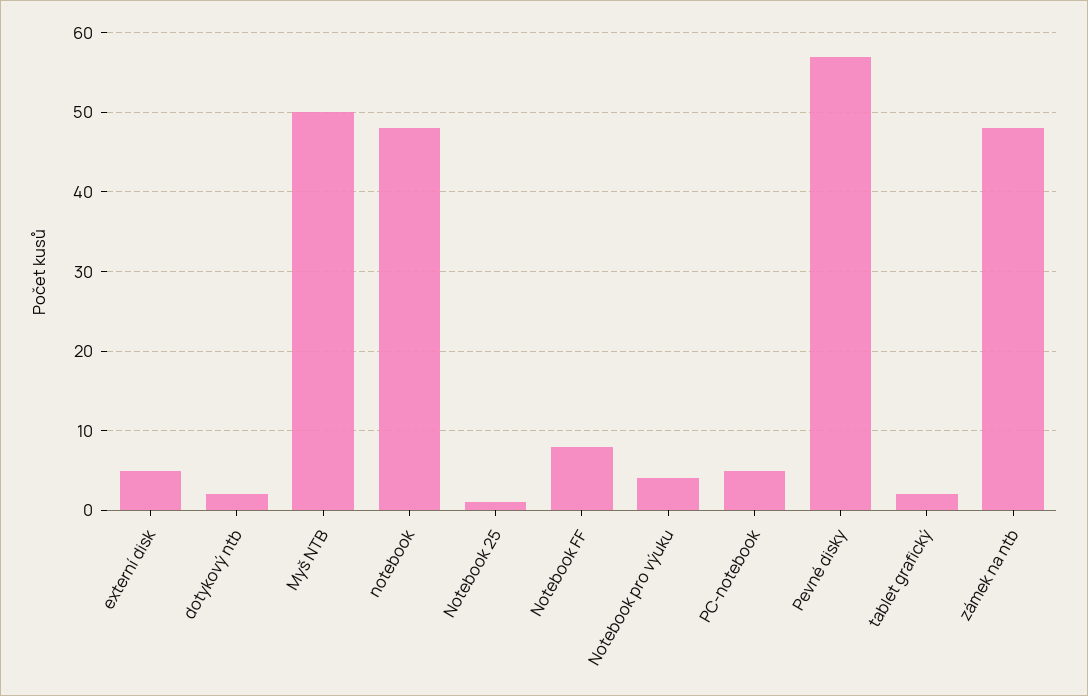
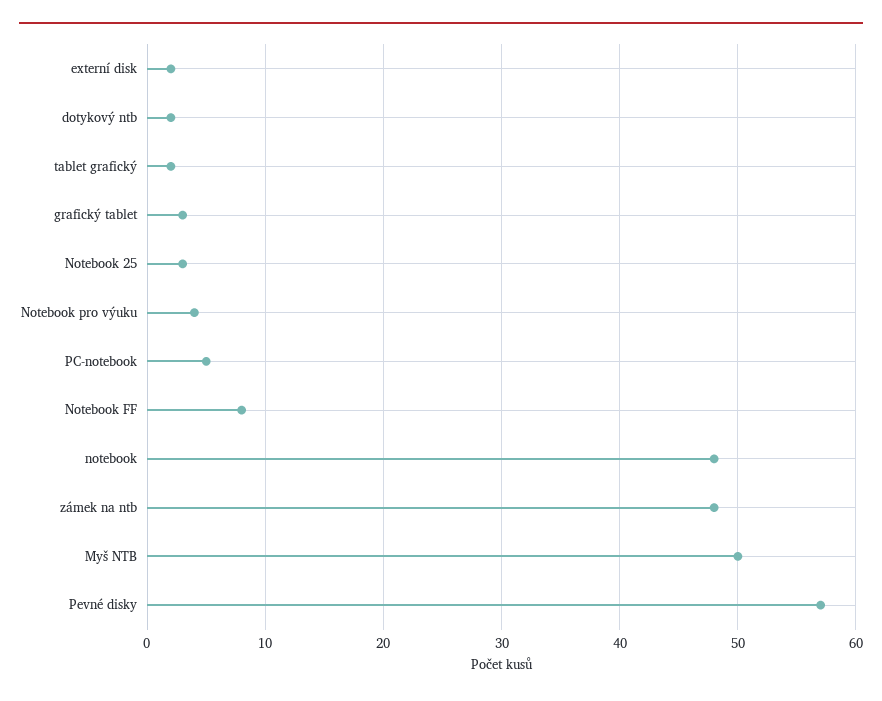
externí disk: 5 -> 2
Notebook 25: 1 -> 3
grafický tablet: none -> 3

